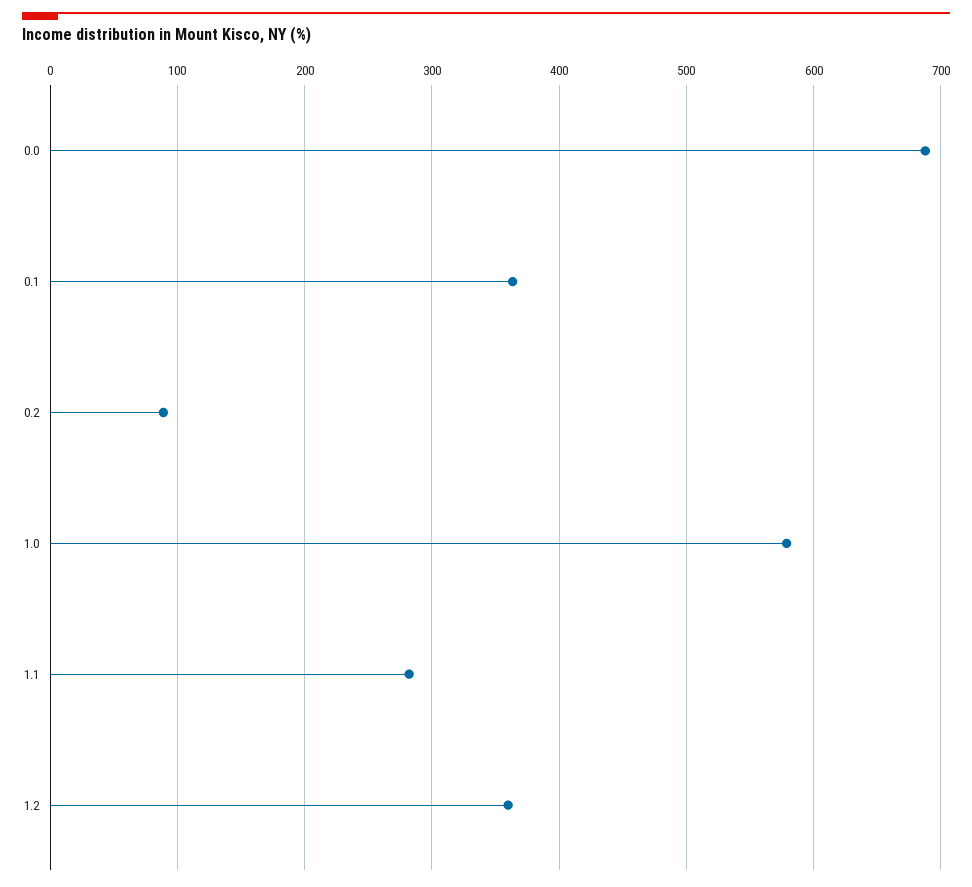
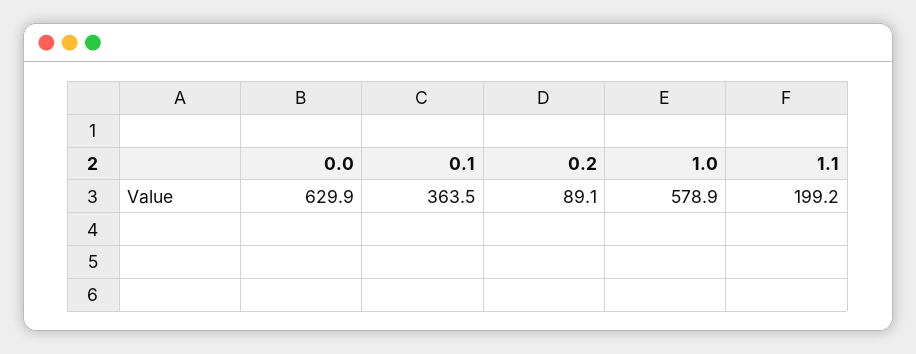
0.0: 690 -> 629.9
1.1: 280 -> 199.2
1.2: 360 -> none

